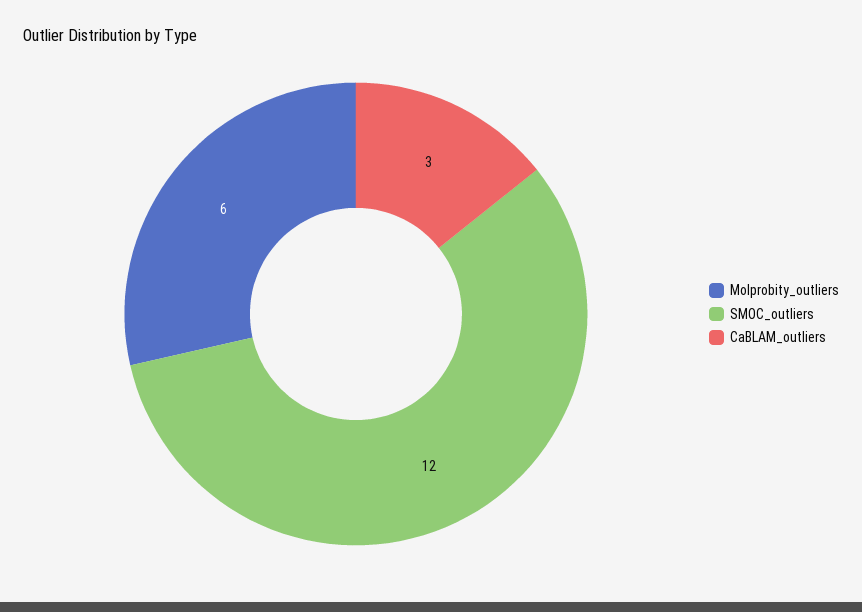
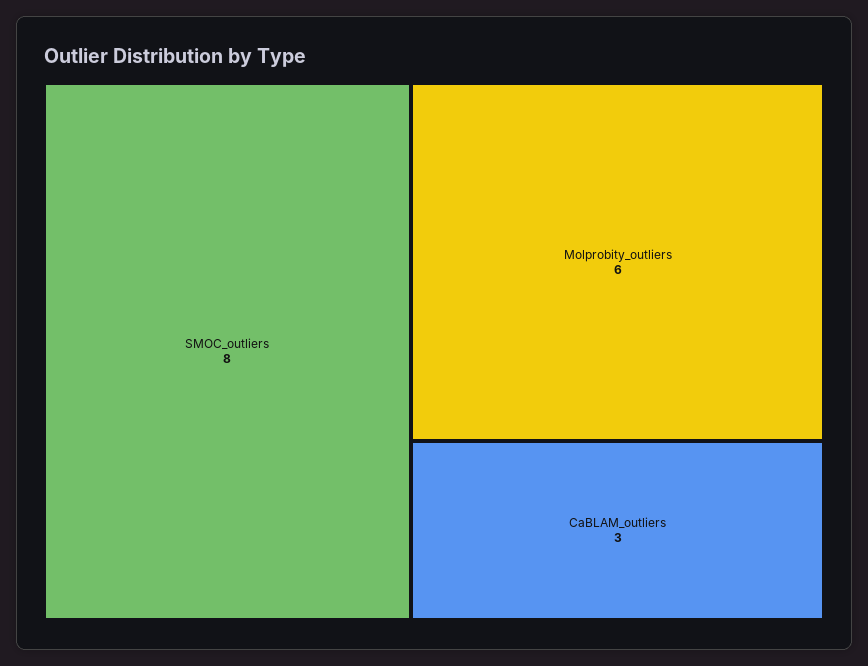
SMOC_outliers: 12 -> 8

